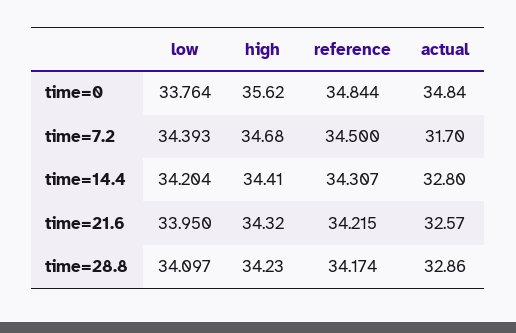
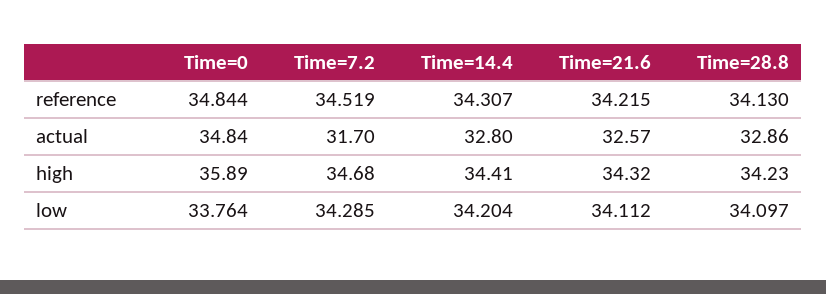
high, time=0: 35.62 -> 35.89
low, time=7.2: 34.393 -> 34.285
reference, time=7.2: 34.5 -> 34.519
low, time=21.6: 33.95 -> 34.112
reference, time=28.8: 34.174 -> 34.13

